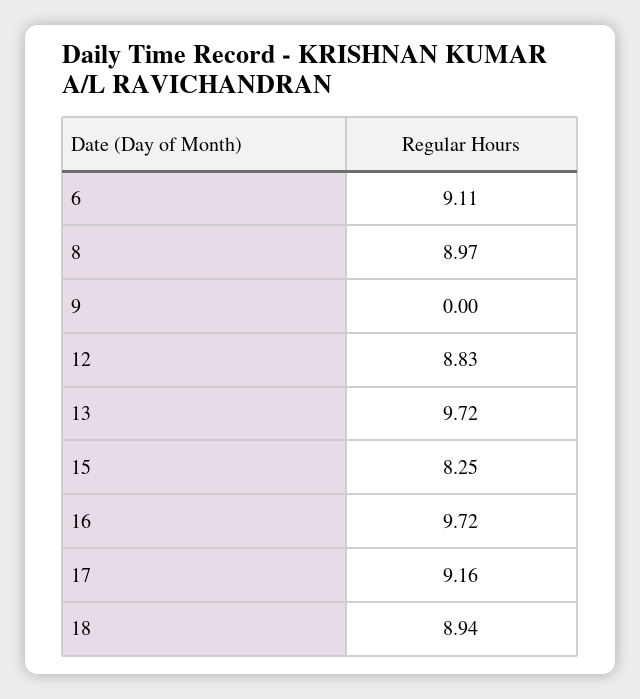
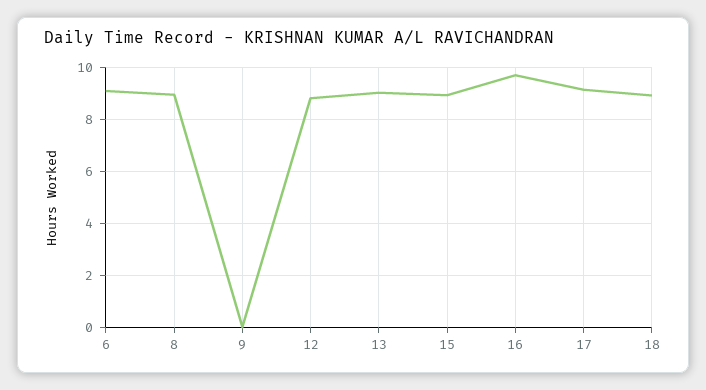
13: 9.72 -> 9
15: 8.25 -> 9

